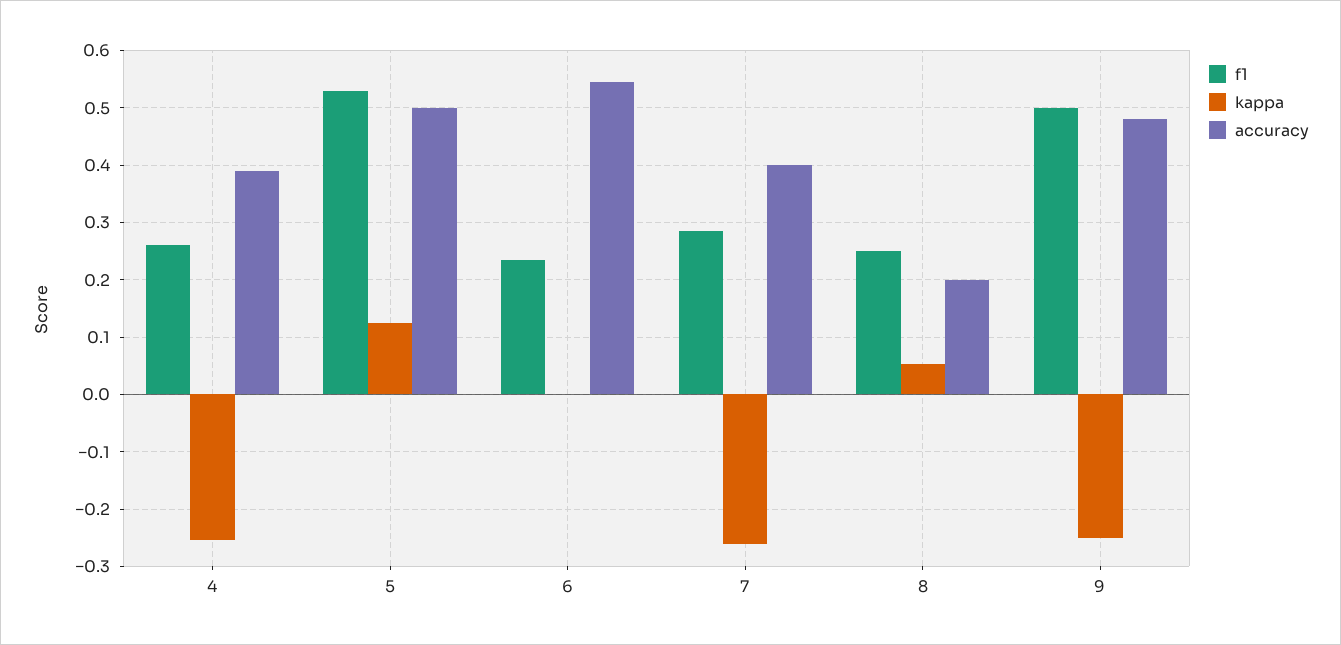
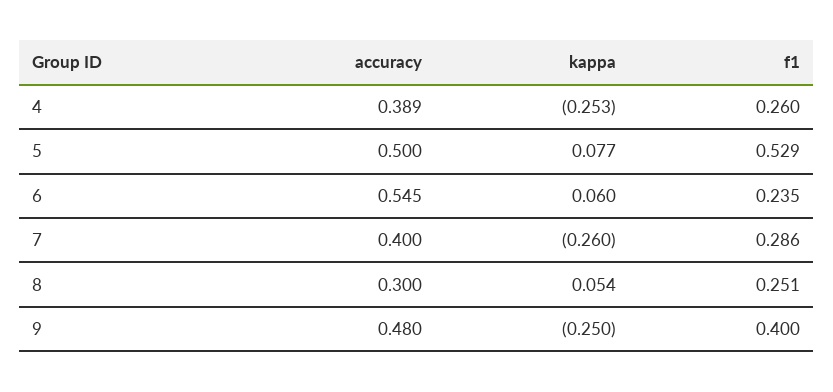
kappa, 5: 0.12 -> 0.077
kappa, 6: 0 -> 0.06
accuracy, 8: 0.2 -> 0.3
f1, 9: 0.5 -> 0.4

